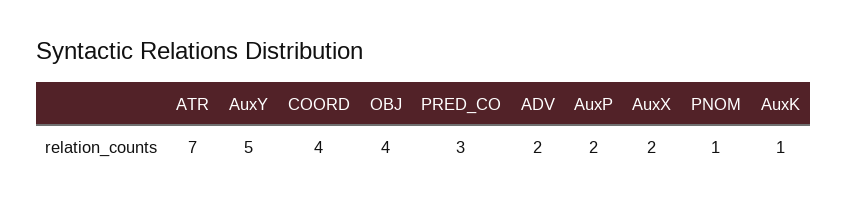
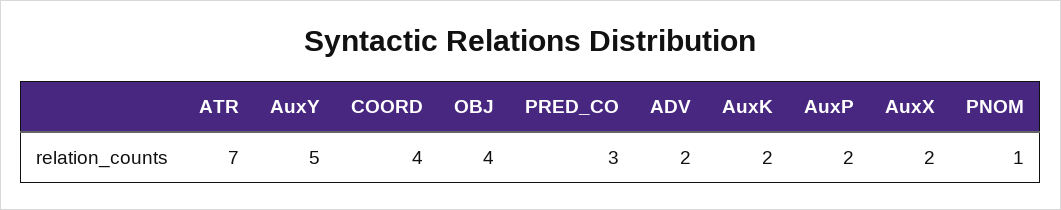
AuxK: 1 -> 2

